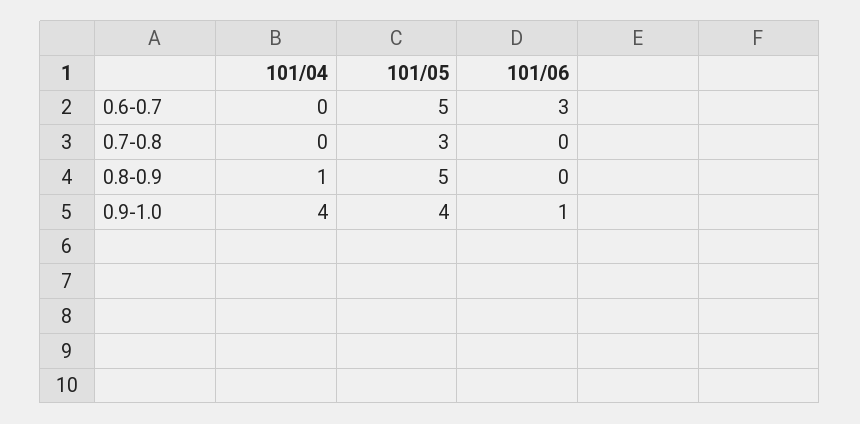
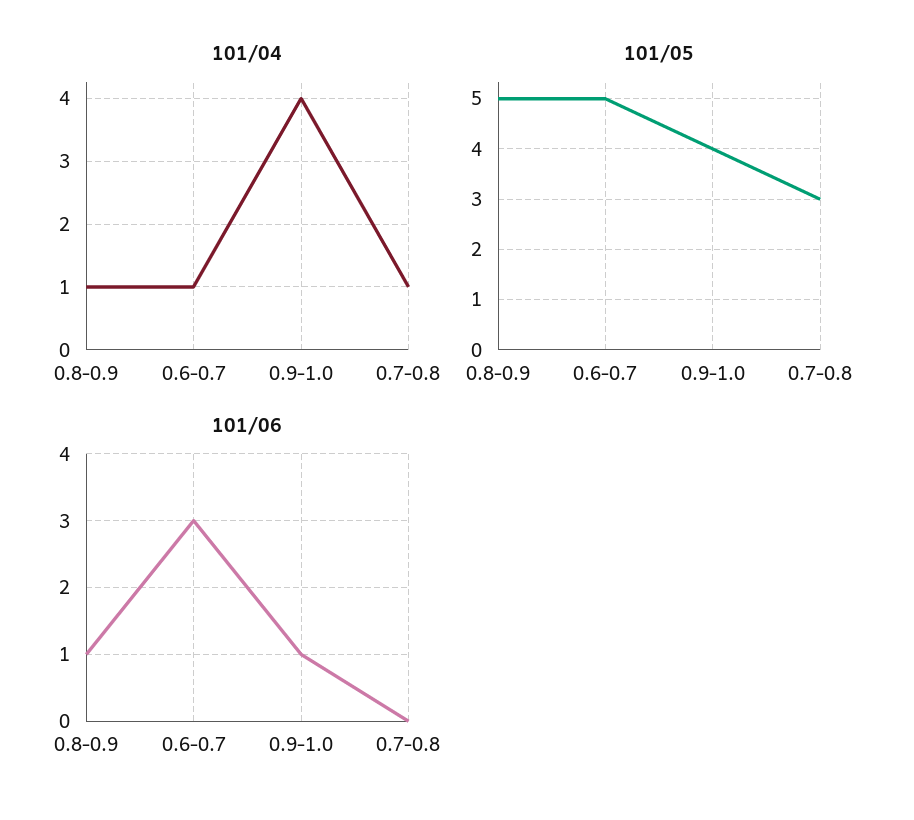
101/04, 0.6-0.7: 0 -> 1
101/04, 0.7-0.8: 0 -> 1
101/06, 0.8-0.9: 0 -> 1

